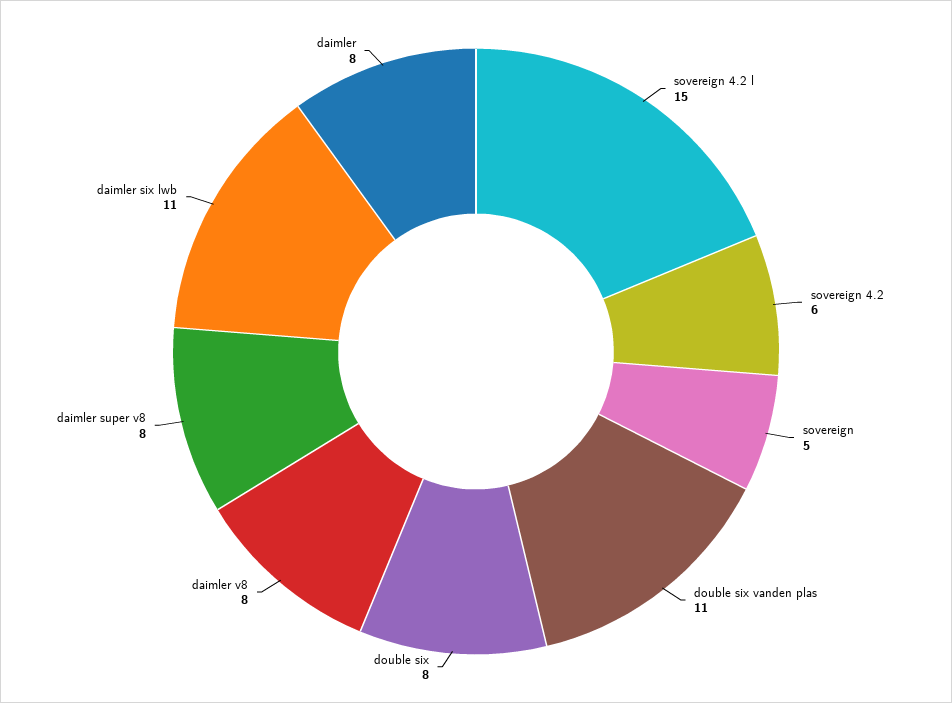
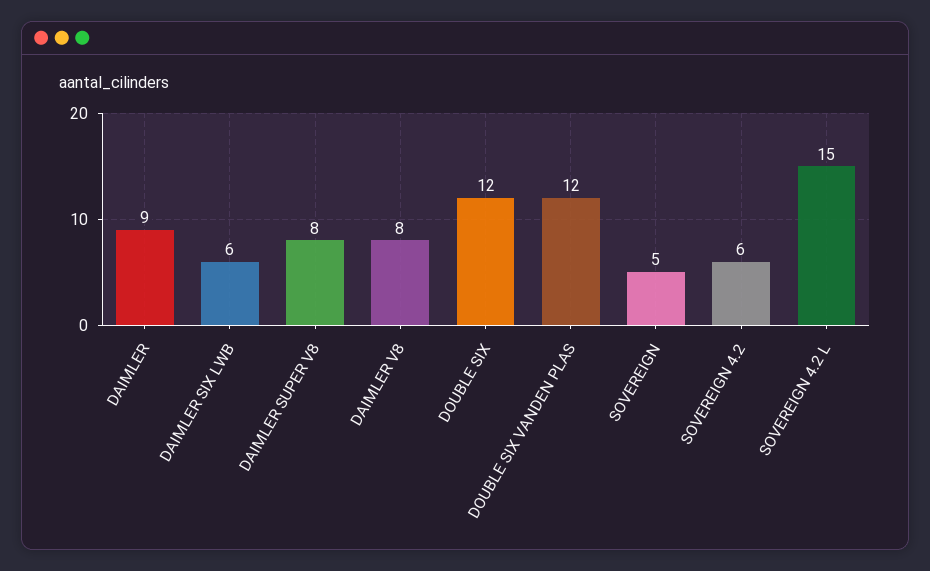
double six vanden plas: 11 -> 12
double six: 8 -> 12
daimler six lwb: 11 -> 6
daimler: 8 -> 9

